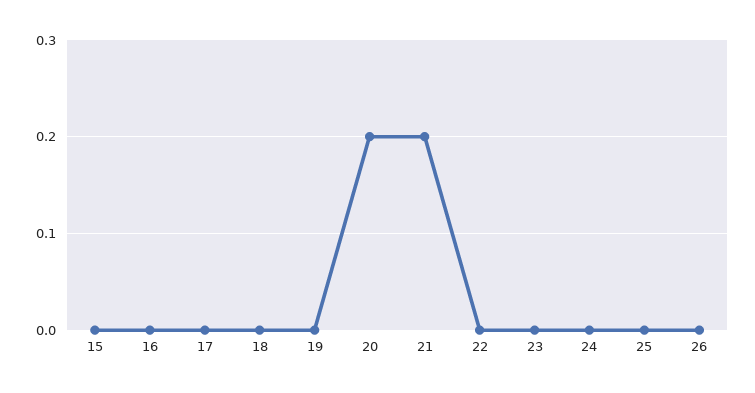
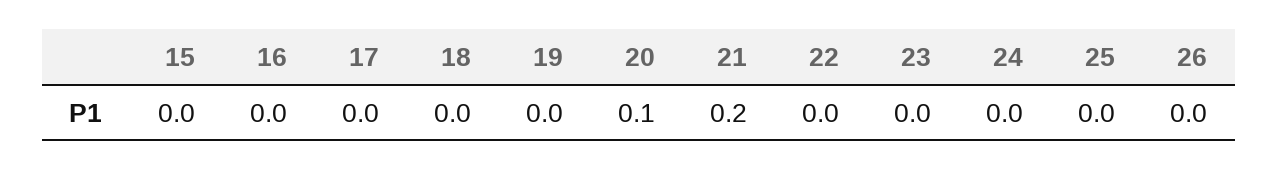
20: 0.2 -> 0.1

